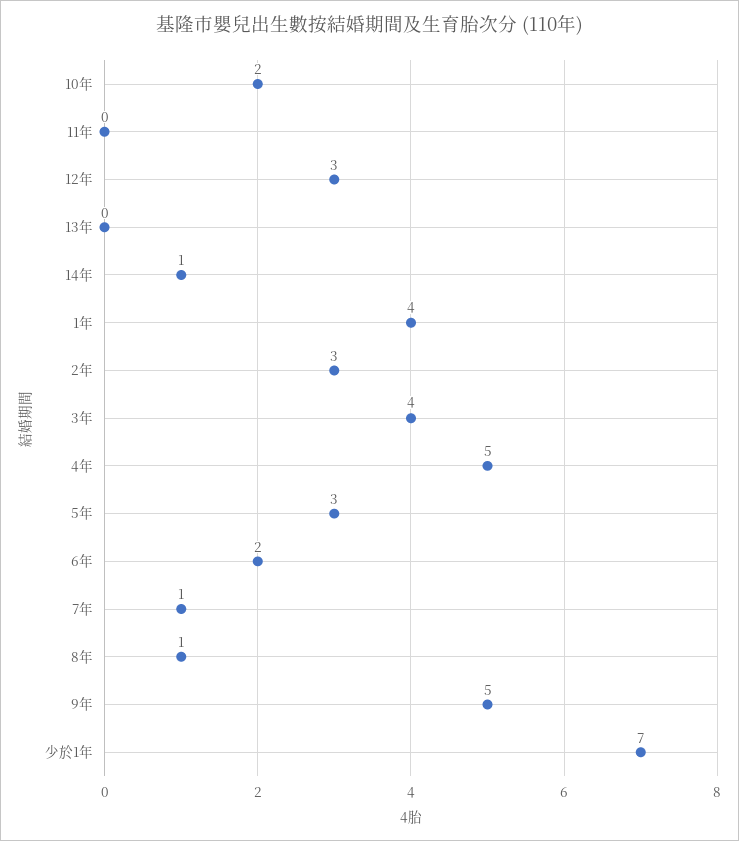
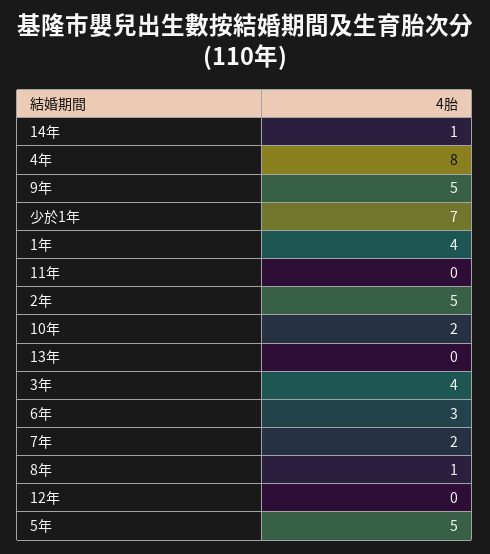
12年: 3 -> 0
2年: 3 -> 5
4年: 5 -> 8
5年: 3 -> 5
6年: 2 -> 3
7年: 1 -> 2

